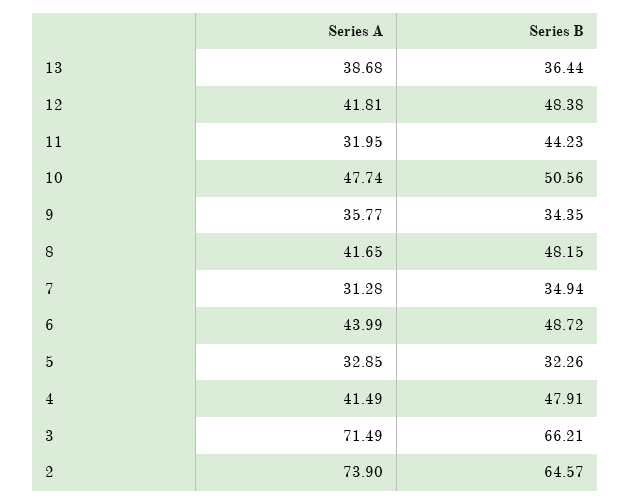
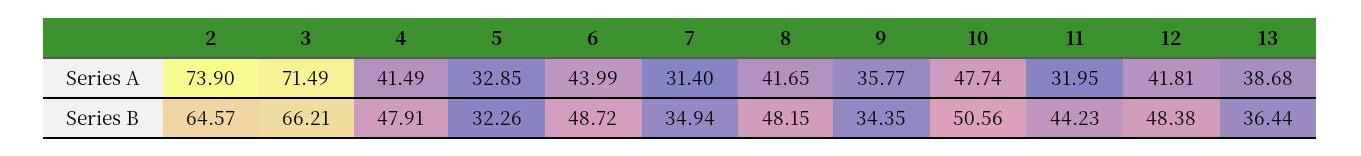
Series A, 7: 31.28 -> 31.4

